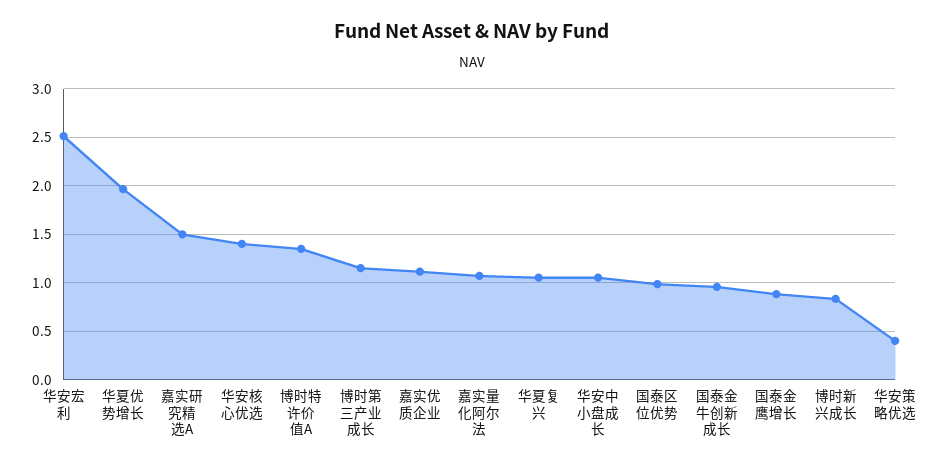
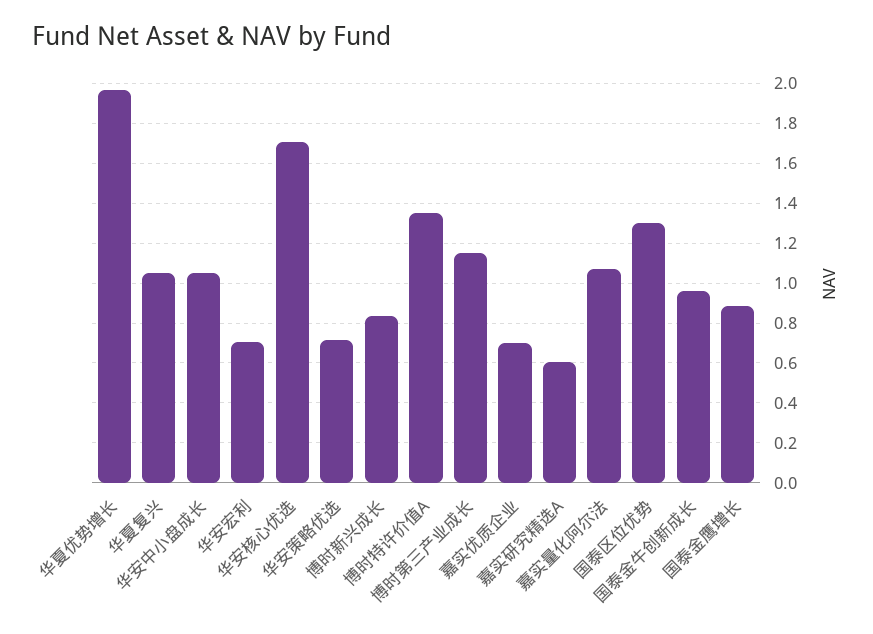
华安宏利: 2.5 -> 0.7
嘉实研究精选A: 1.5 -> 0.6
华安核心优选: 1.4 -> 1.7
嘉实优质企业: 1.1 -> 0.7
国泰区位优势: 1 -> 1.3
华安策略优选: 0.4 -> 0.7

